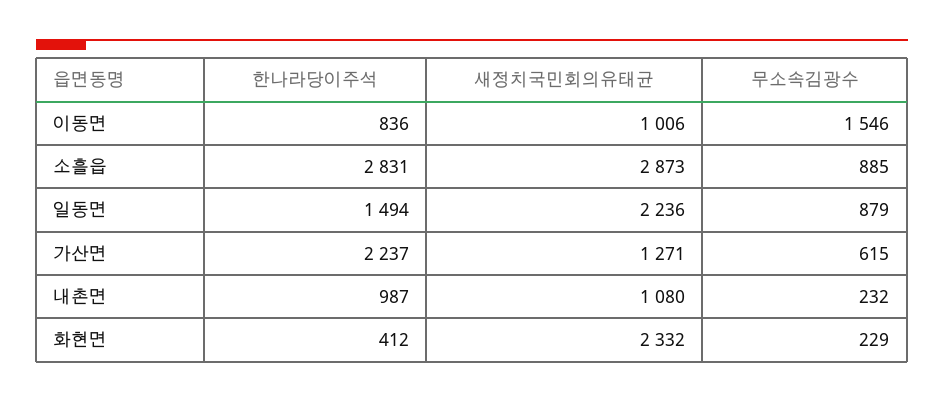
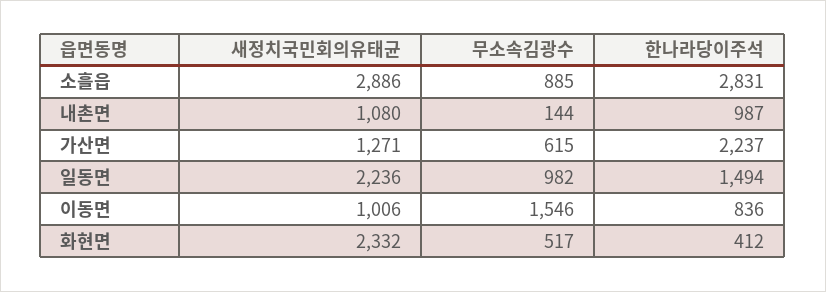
새정치국민회의유태균, 소흘읍: 2873 -> 2886
무소속김광수, 일동면: 879 -> 982
무소속김광수, 내촌면: 232 -> 144
무소속김광수, 화현면: 229 -> 517

